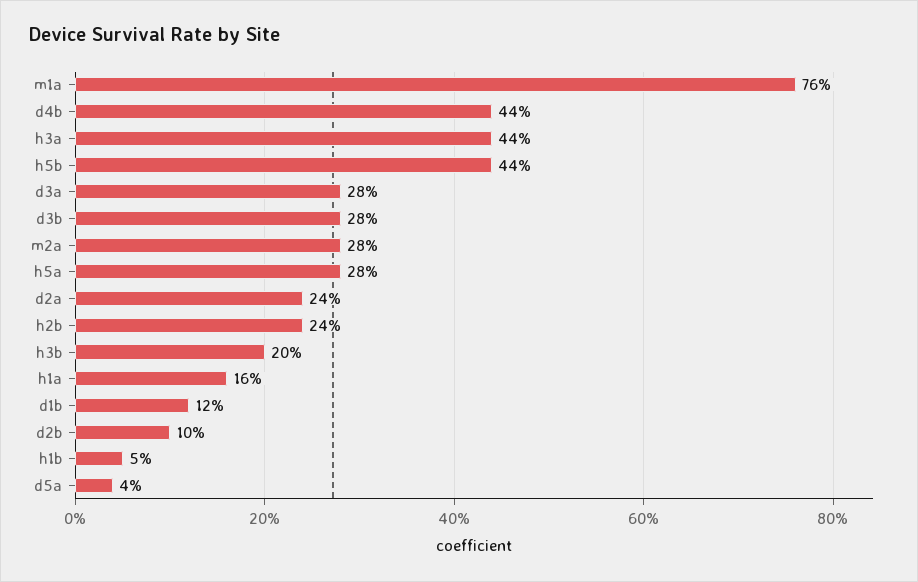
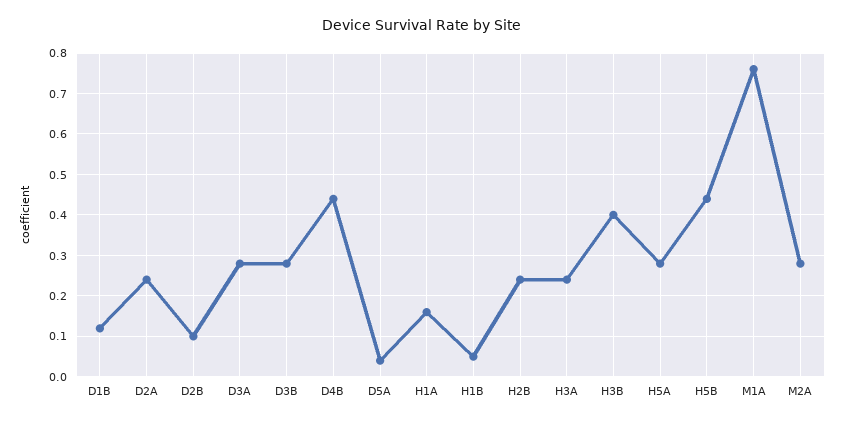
h3a: 0.44 -> 0.25
h3b: 0.2 -> 0.4

